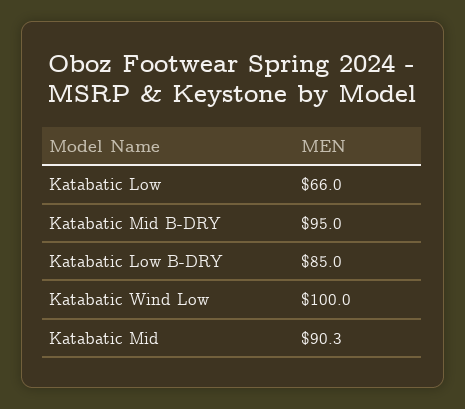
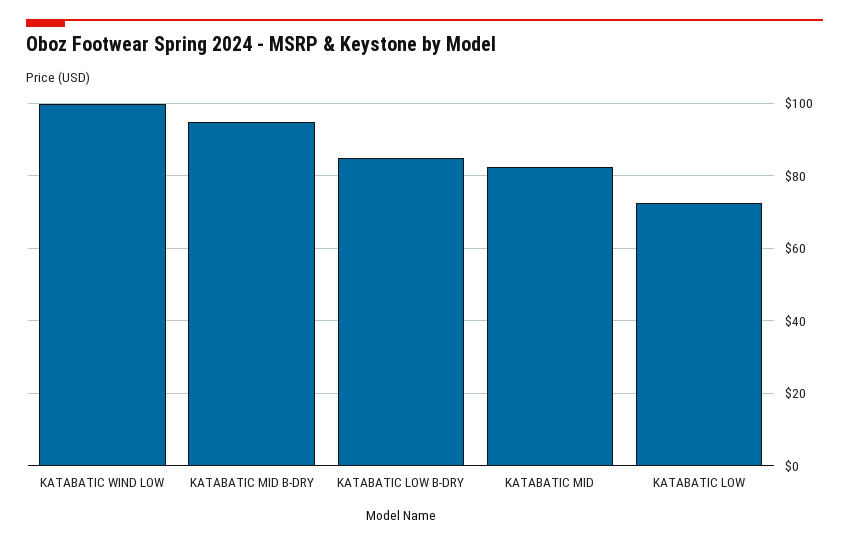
Katabatic Low: 66 -> 72
Katabatic Mid: 90.3 -> 82

